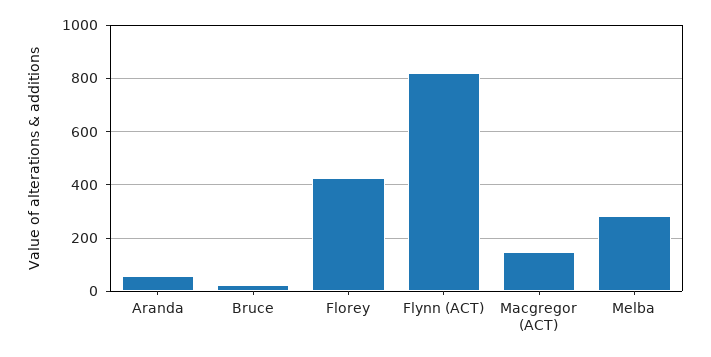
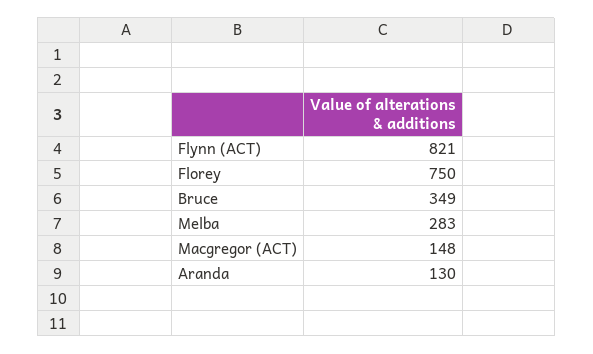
Aranda: 50 -> 130
Bruce: 25 -> 349
Florey: 425 -> 750

